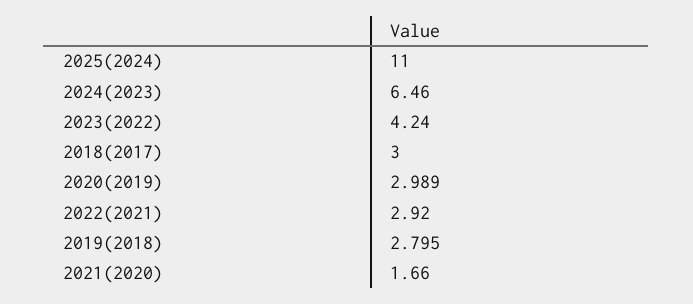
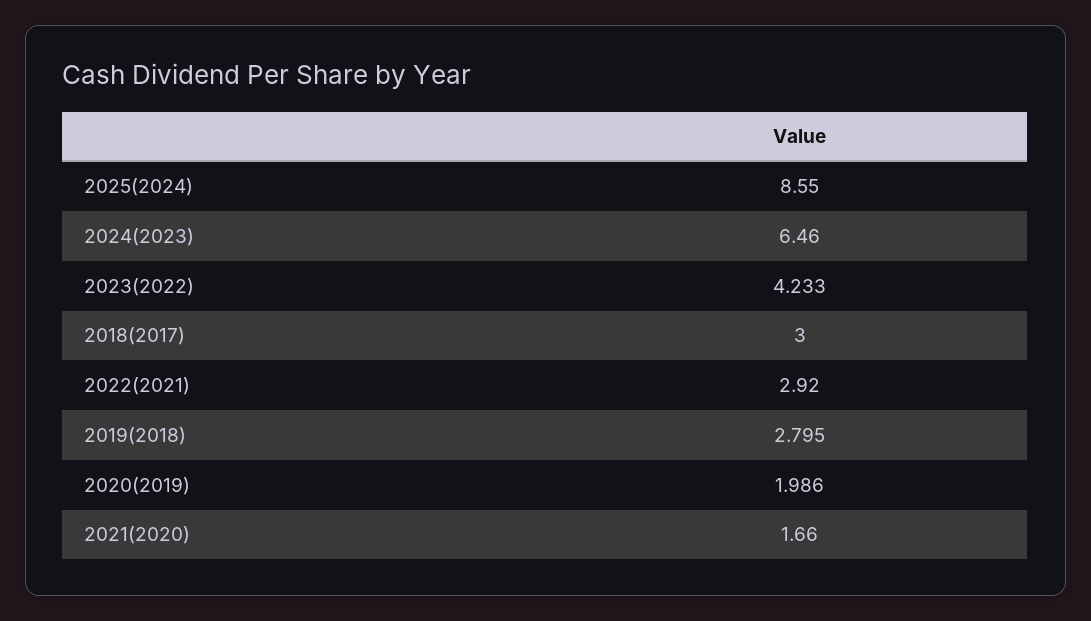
2025(2024): 11 -> 8.55
2023(2022): 4.24 -> 4.233
2020(2019): 2.989 -> 1.986

